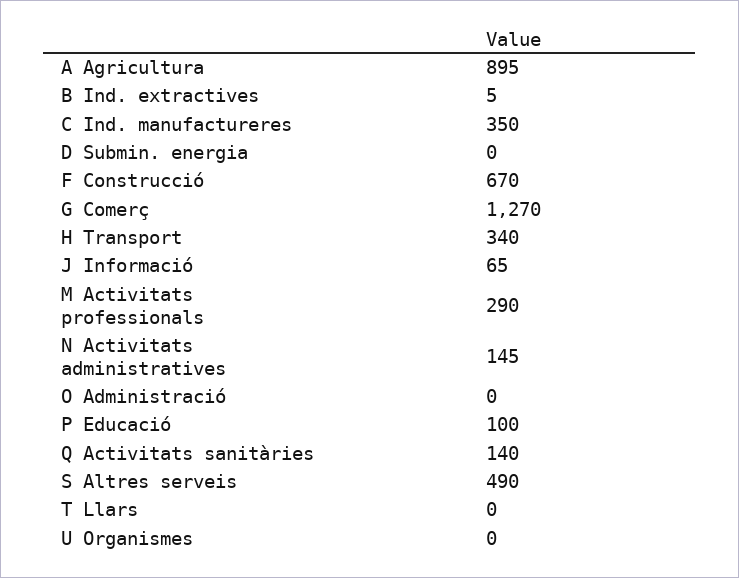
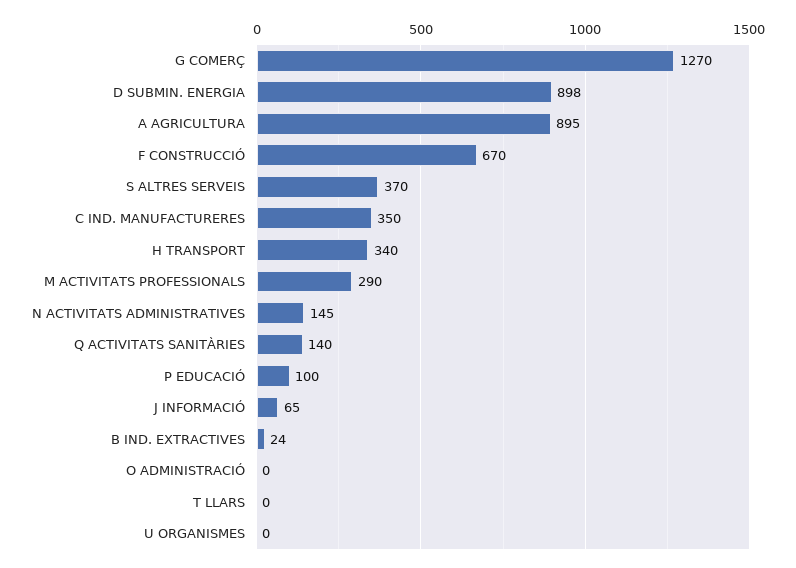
B Ind. extractives: 5 -> 24
D Submin. energia: 0 -> 898
S Altres serveis: 490 -> 370

